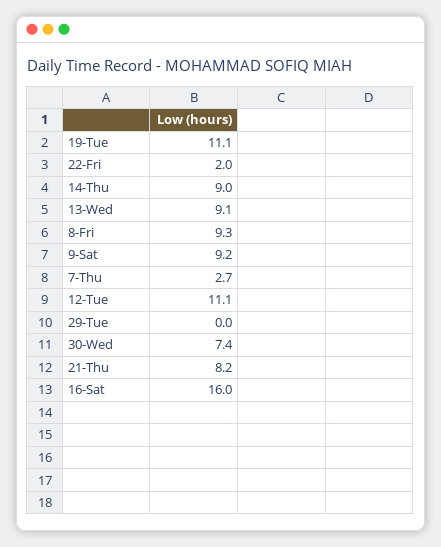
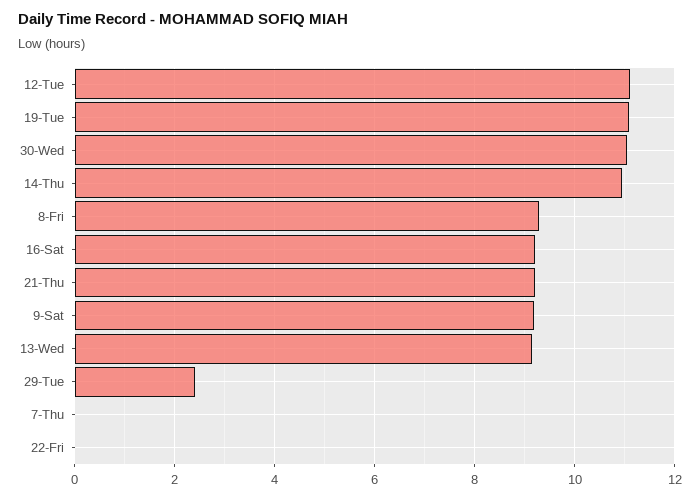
22-Fri: 2 -> 0
14-Thu: 9 -> 11
7-Thu: 2.7 -> 0
29-Tue: 0 -> 2.4
30-Wed: 7.4 -> 11
21-Thu: 8.2 -> 9.2
16-Sat: 16 -> 9.2

